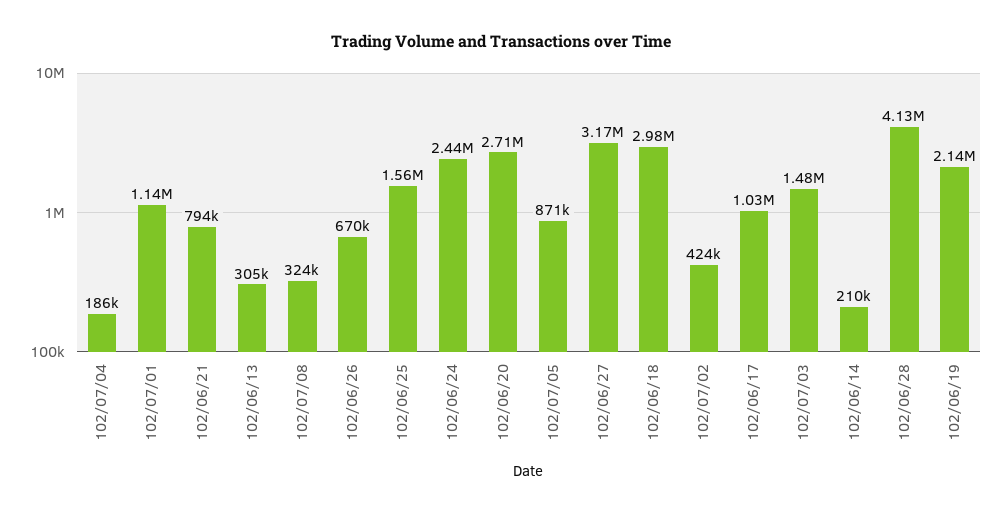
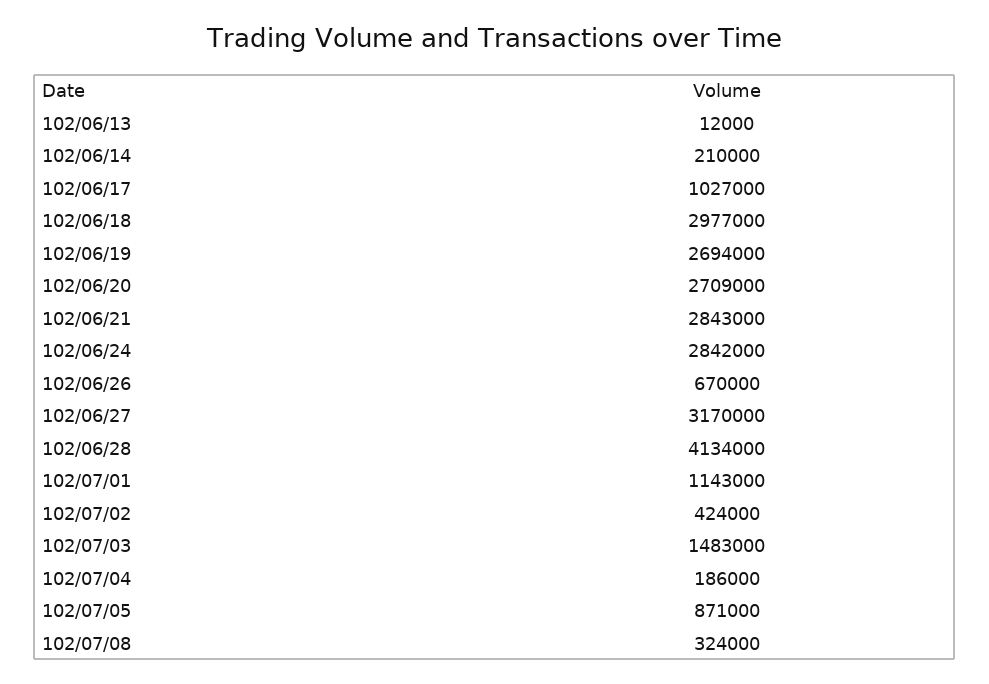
102/06/21: 794000 -> 2843000
102/06/13: 305000 -> 12000
102/06/25: 1560000 -> none
102/06/24: 2440000 -> 2842000
102/06/19: 2140000 -> 2694000

